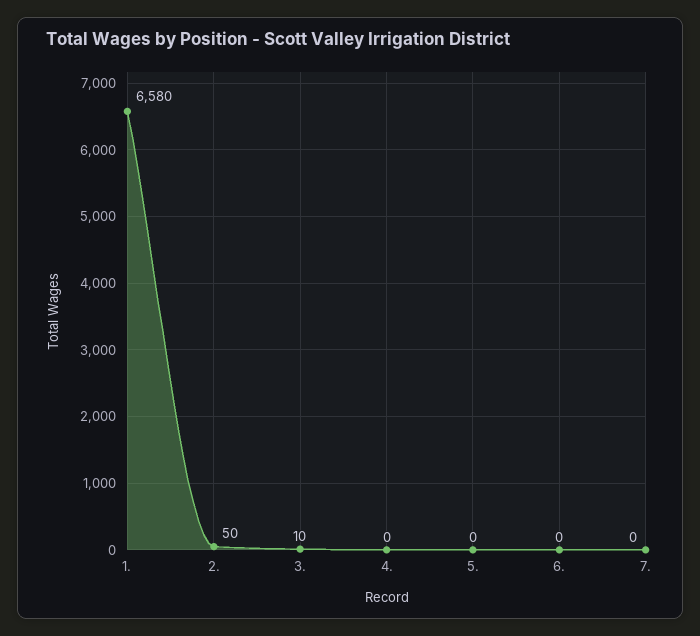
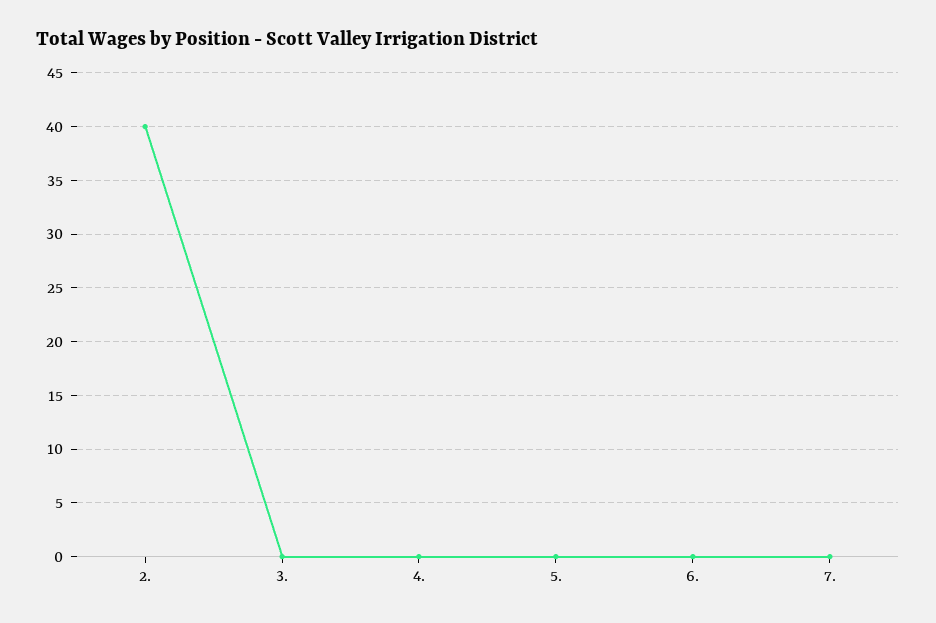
1.: 6580 -> none
2.: 50 -> 40
3.: 10 -> 0

